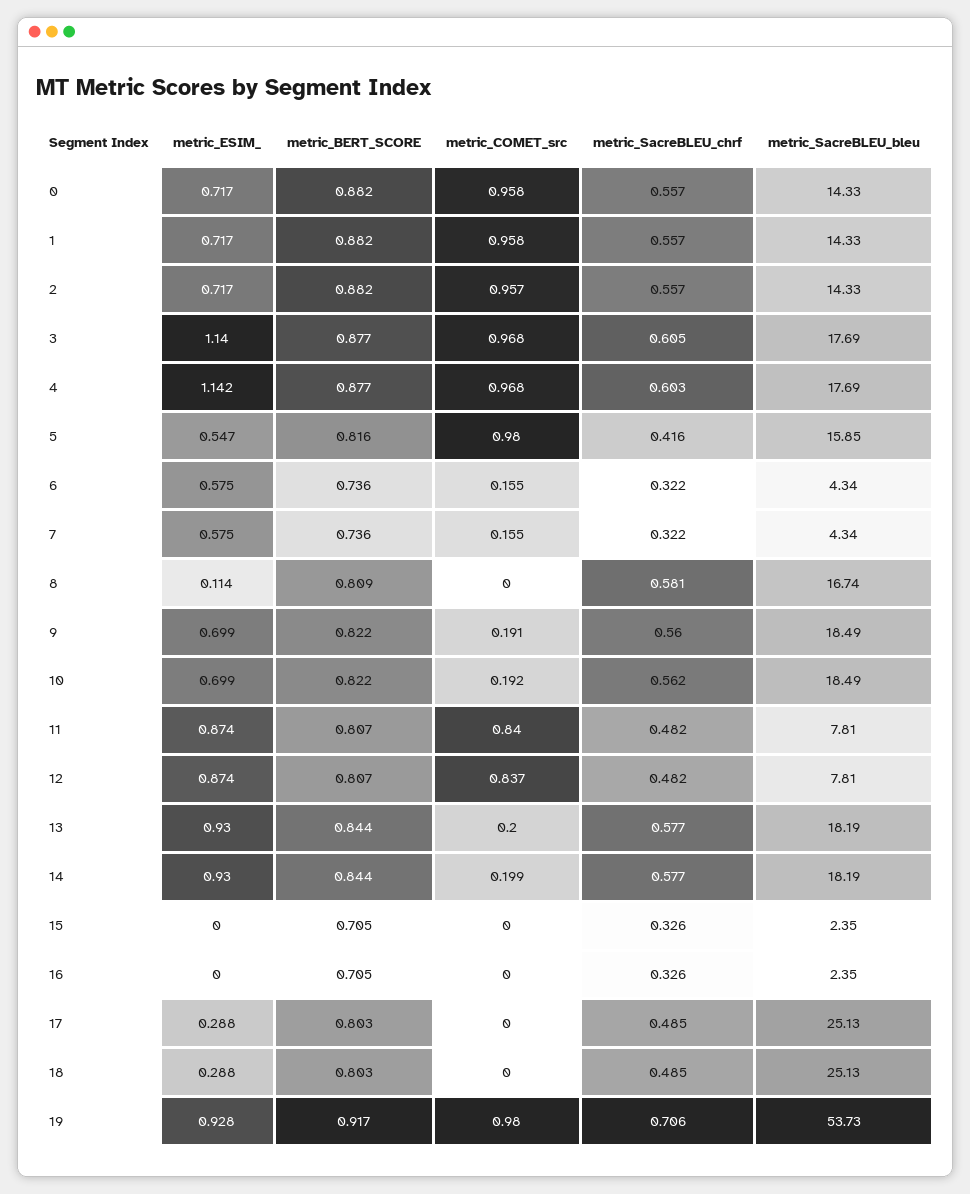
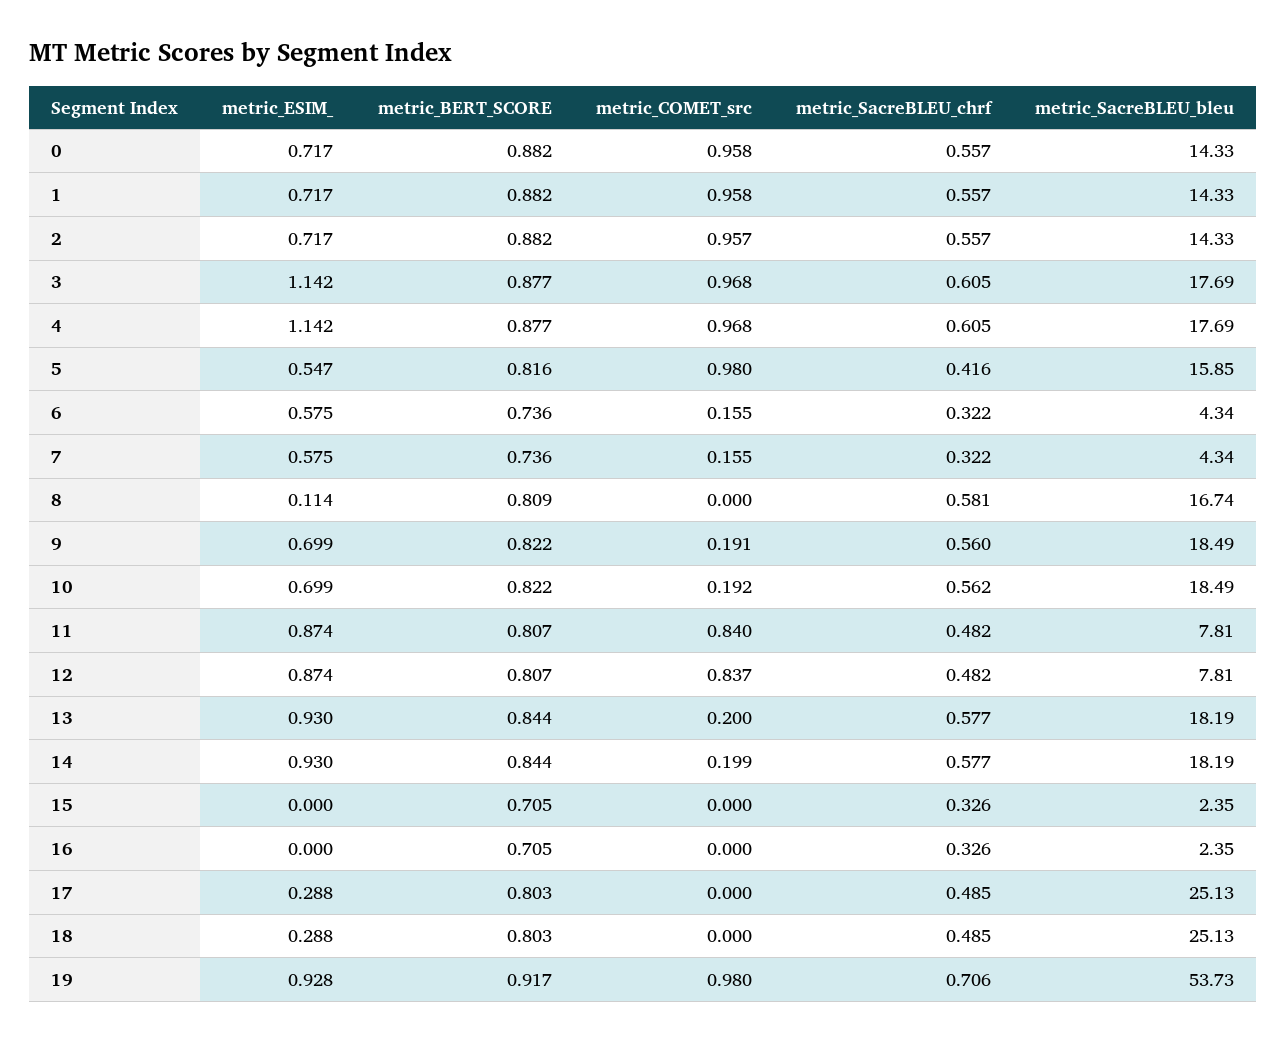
metric_ESIM_, 3: 1.14 -> 1.142
metric_SacreBLEU_chrf, 4: 0.603 -> 0.605

